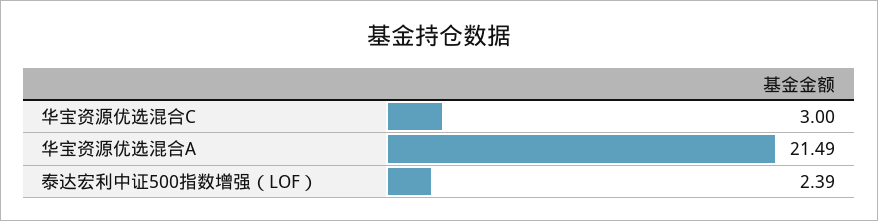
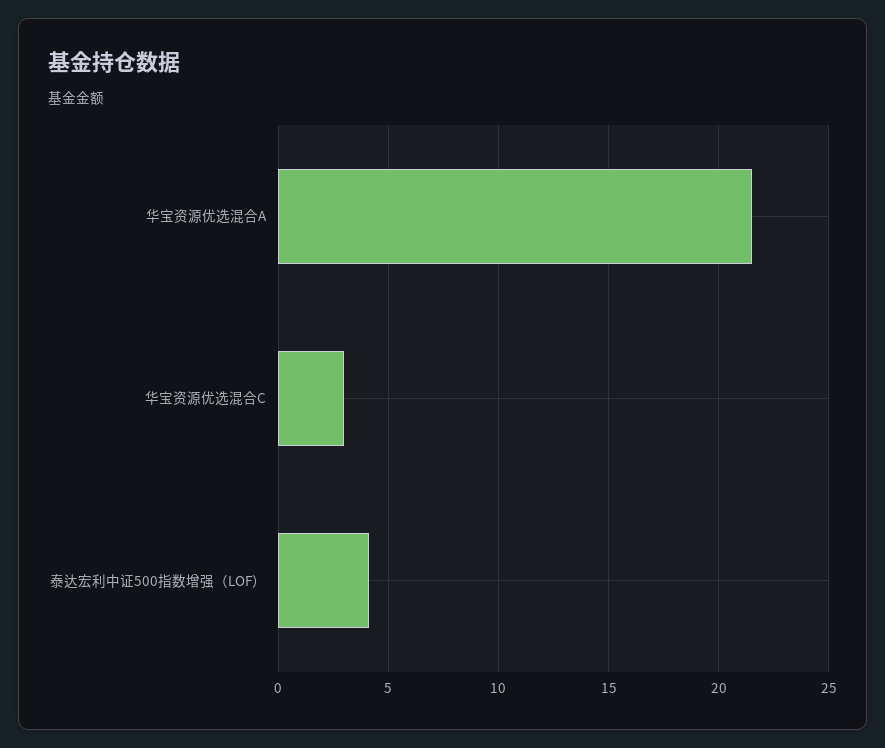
泰达宏利中证500指数增强（LOF）: 2.39 -> 4

